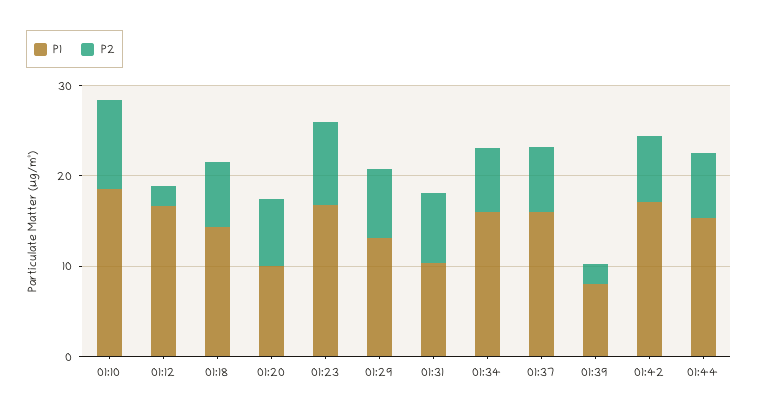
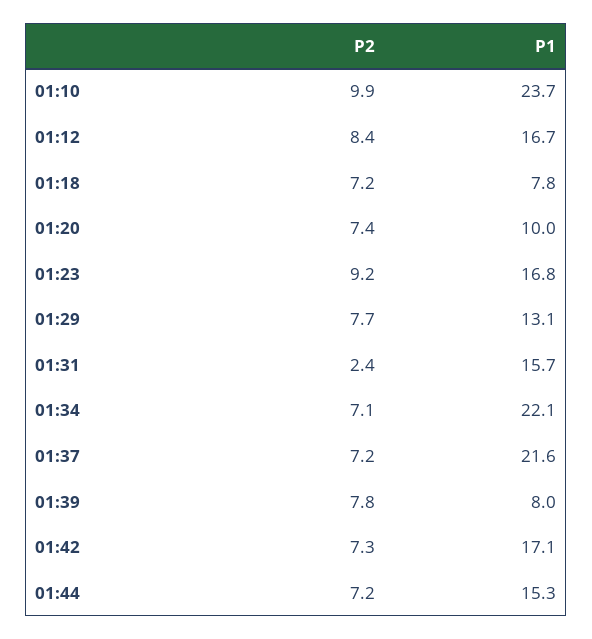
P1, 01:10: 18 -> 23.7
P2, 01:12: 2 -> 8.4
P1, 01:18: 14 -> 7.8
P1, 01:31: 10 -> 15.7
P2, 01:31: 8 -> 2.4
P1, 01:34: 16 -> 22.1
P1, 01:37: 16 -> 21.6
P2, 01:39: 2 -> 7.8

